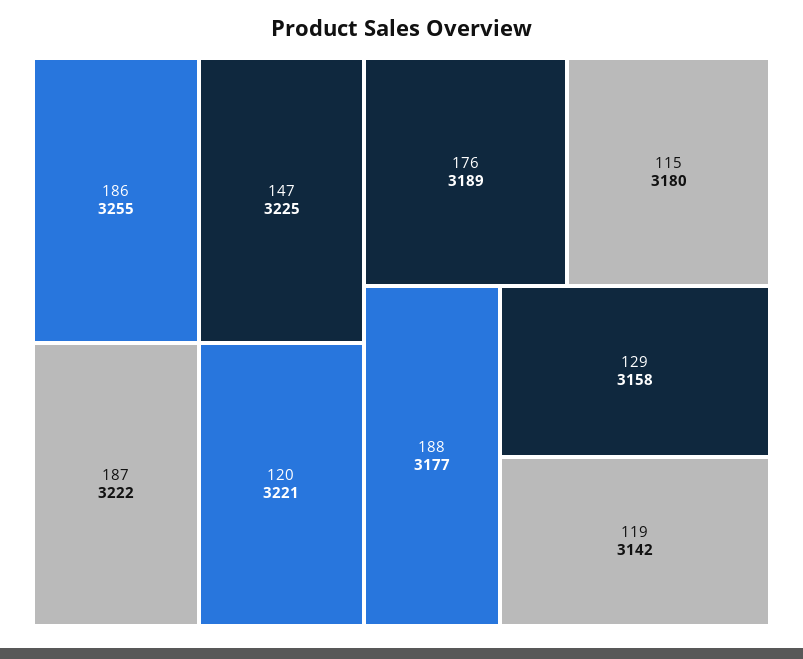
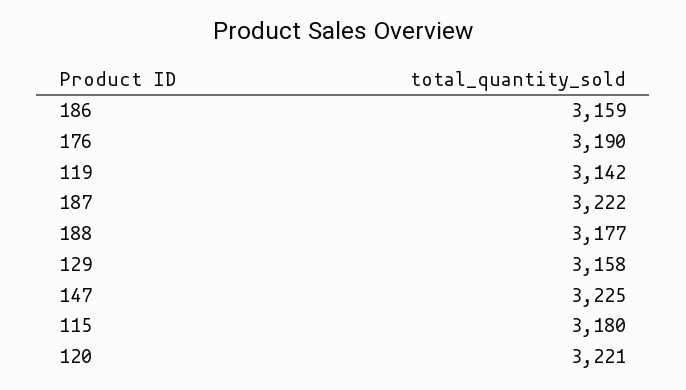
186: 3255 -> 3159
176: 3189 -> 3190

